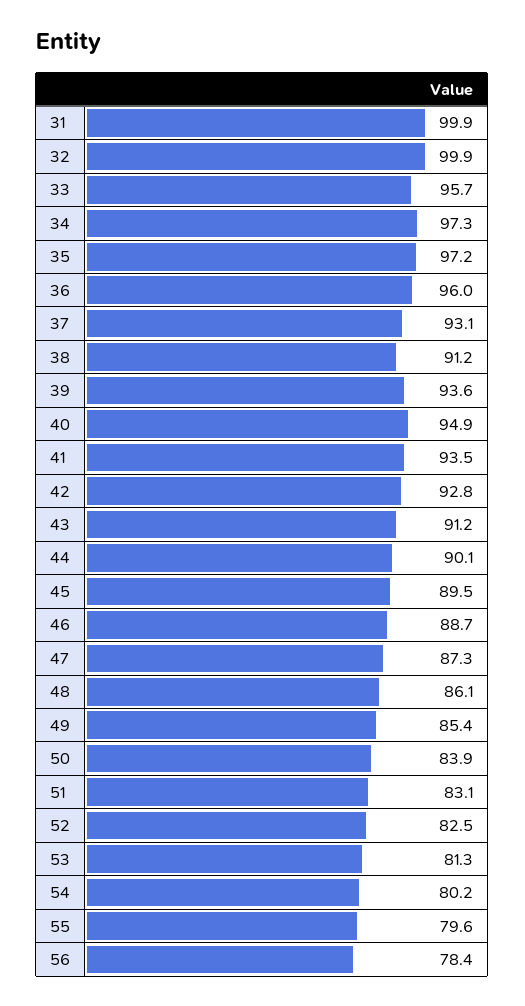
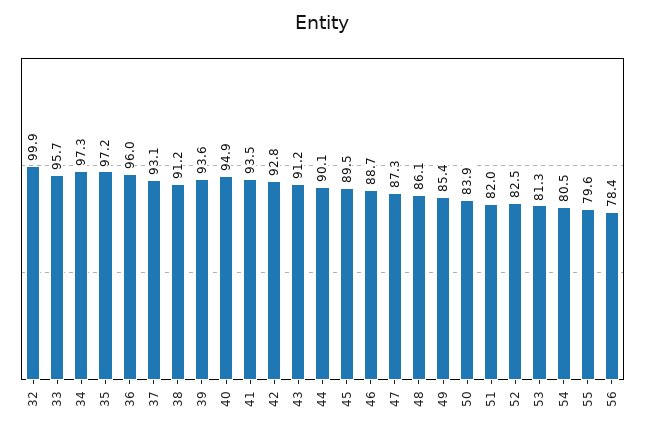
31: 99.9 -> none
51: 83.1 -> 82
54: 80.2 -> 80.5

